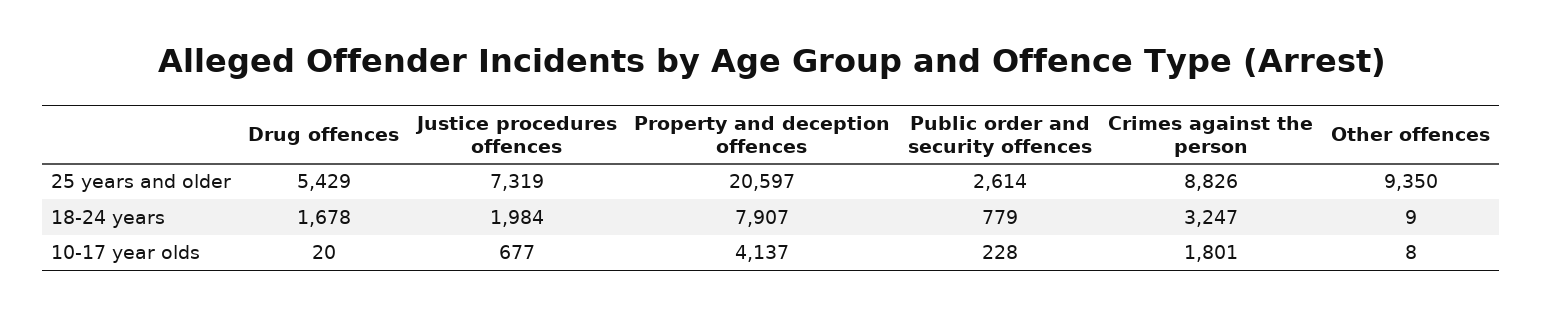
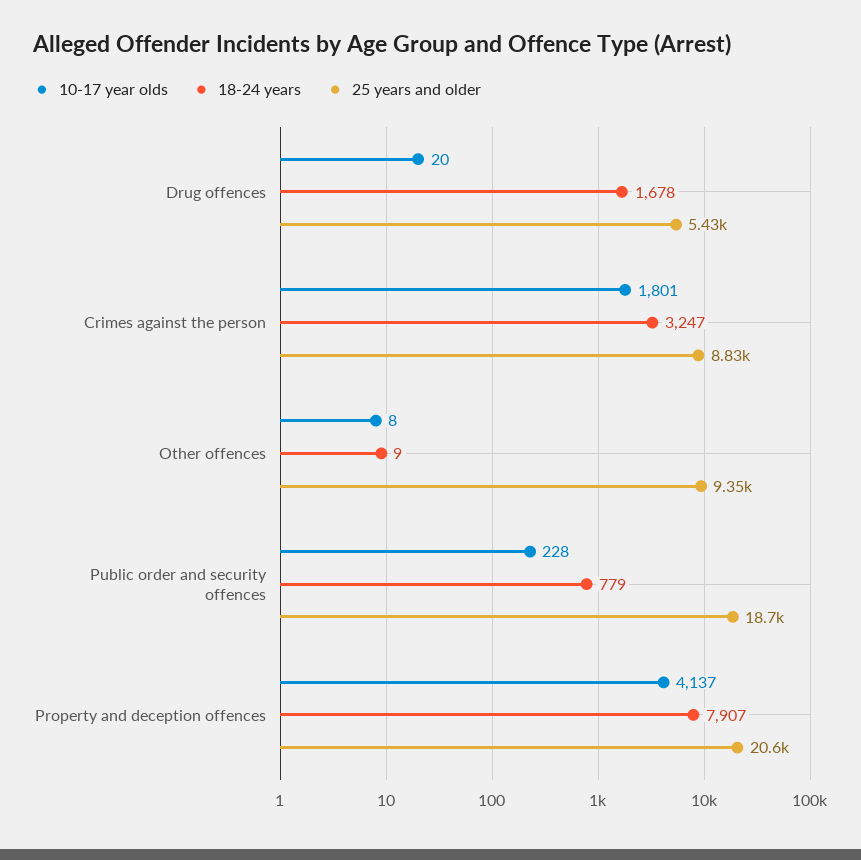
25 years and older, Justice procedures offences: 7319 -> none
25 years and older, Public order and security offences: 2614 -> 18700
18-24 years, Justice procedures offences: 1984 -> none
10-17 year olds, Justice procedures offences: 677 -> none

